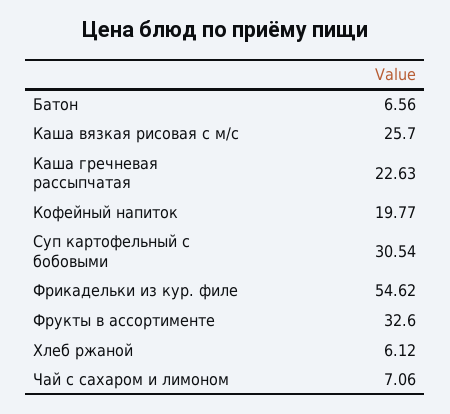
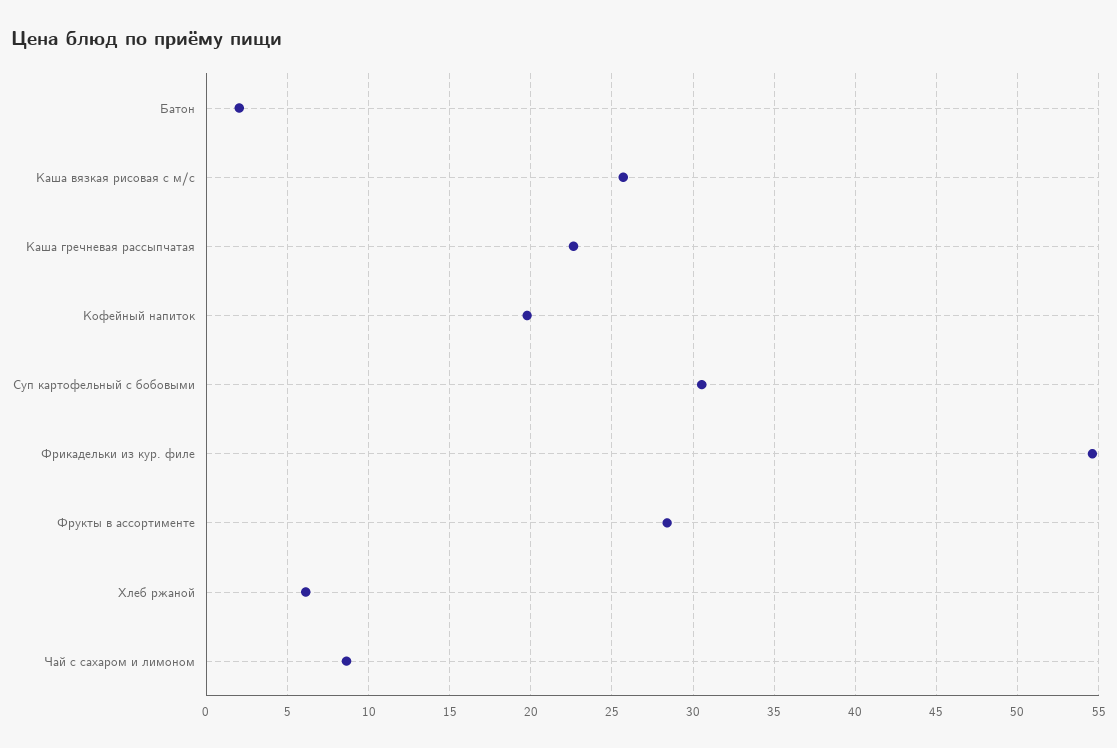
Батон: 6.56 -> 2
Фрукты в ассортименте: 32.6 -> 28.5
Чай с сахаром и лимоном: 7.06 -> 8.5

